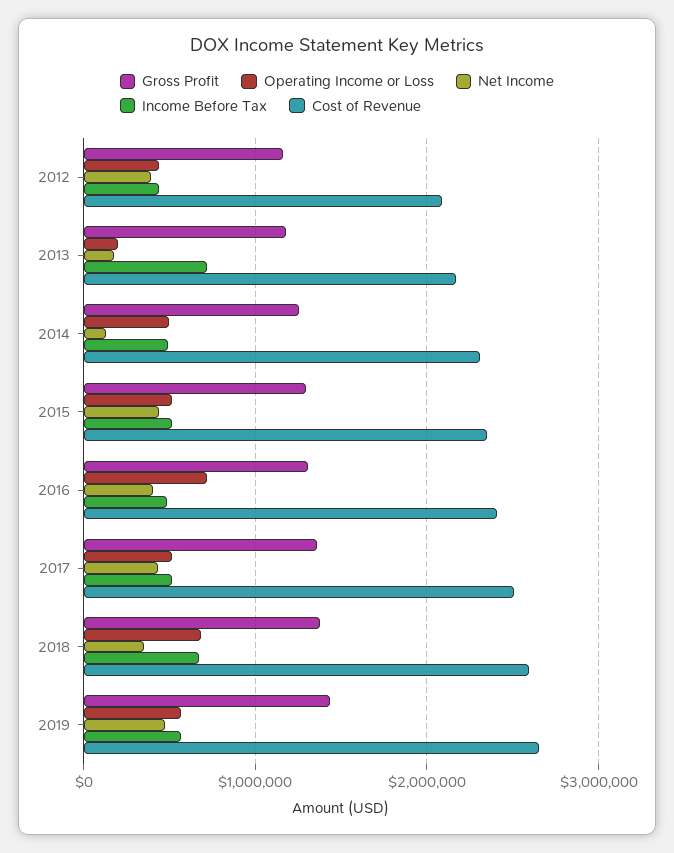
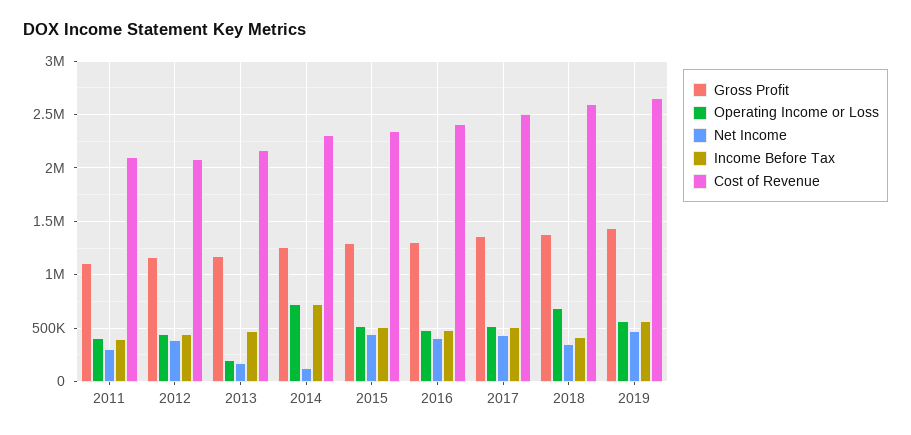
Income Before Tax, 2013: 700000 -> 500000
Operating Income or Loss, 2014: 500000 -> 700000
Income Before Tax, 2014: 500000 -> 700000
Operating Income or Loss, 2016: 700000 -> 500000
Income Before Tax, 2018: 700000 -> 400000
Gross Profit, 2011: none -> 1100000
Operating Income or Loss, 2011: none -> 400000
Net Income, 2011: none -> 300000
Income Before Tax, 2011: none -> 400000
Cost of Revenue, 2011: none -> 2100000

